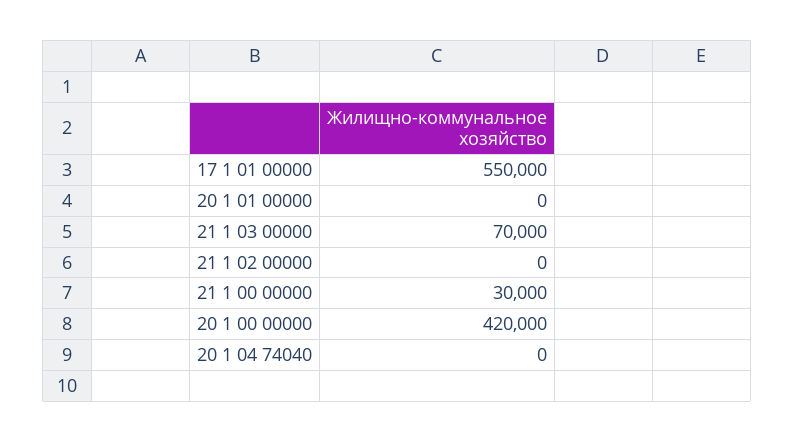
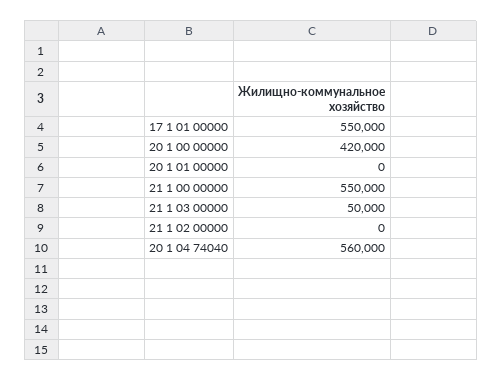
21 1 03 00000: 70000 -> 50000
21 1 00 00000: 30000 -> 550000
20 1 04 74040: 0 -> 560000

